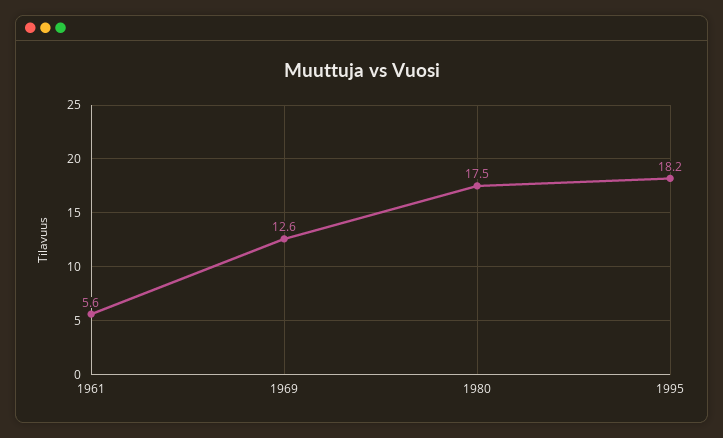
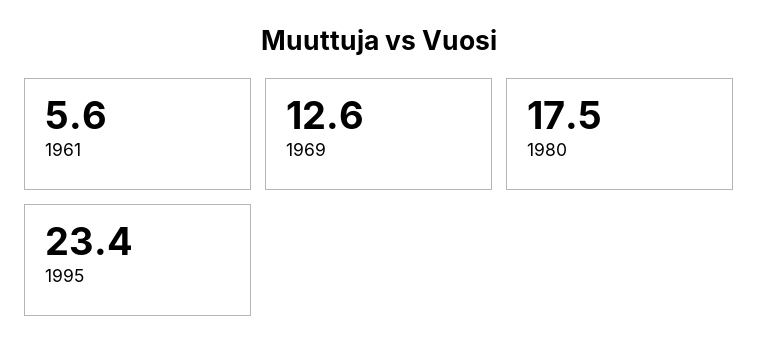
1995: 18.2 -> 23.4

